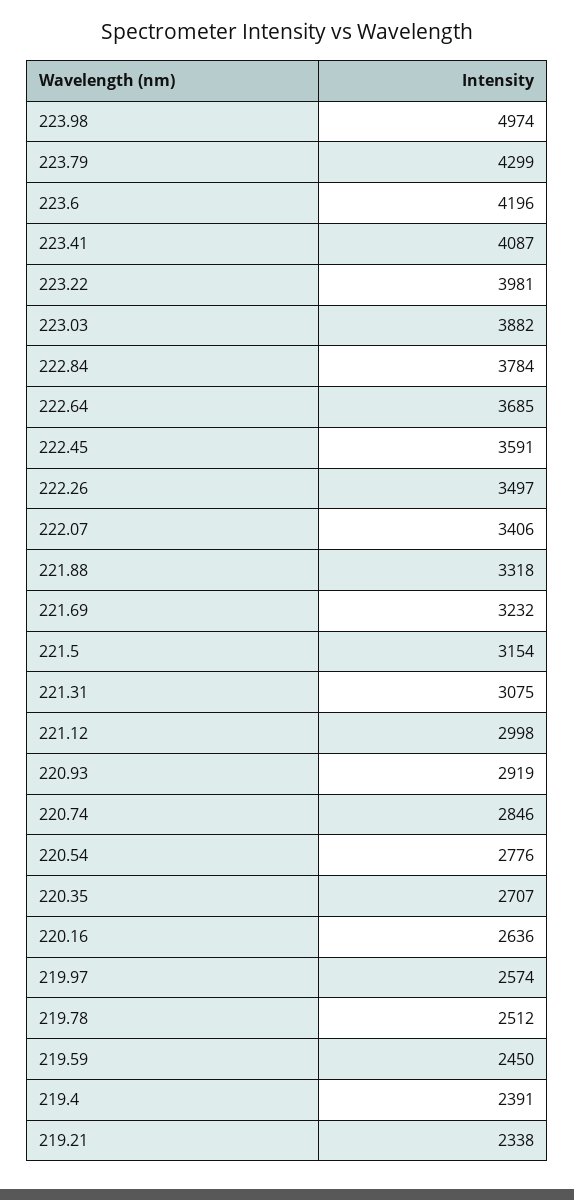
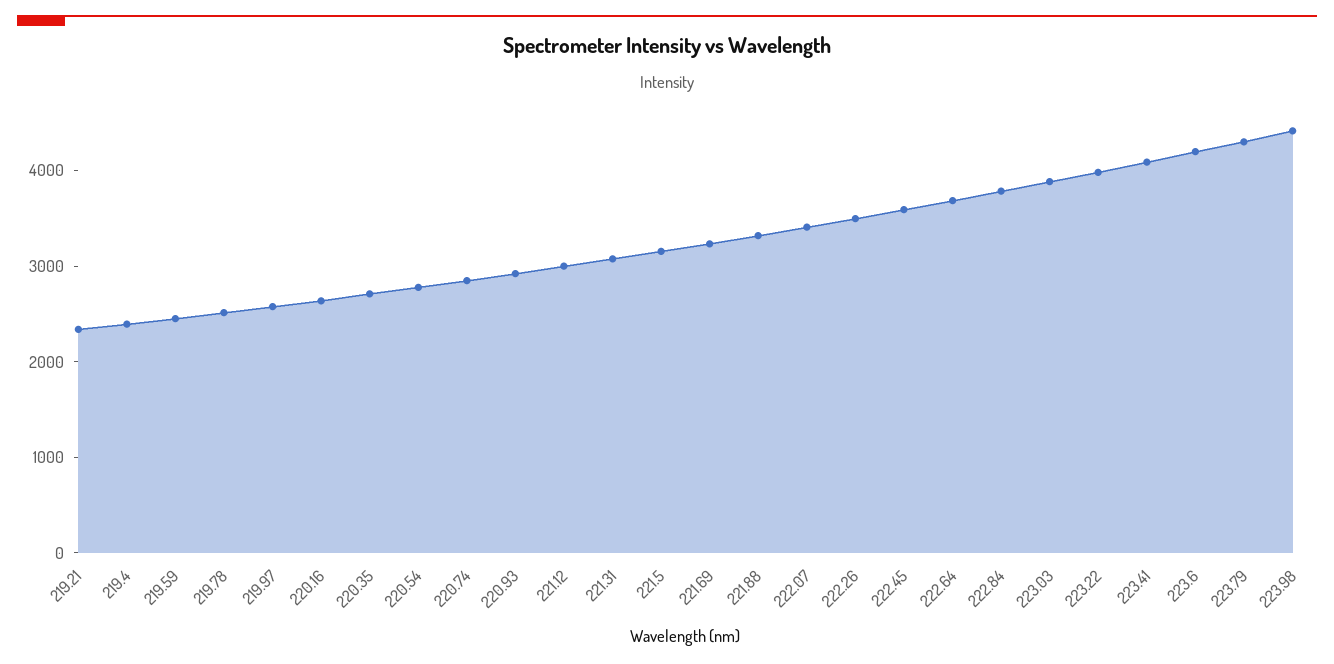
223.98: 4974 -> 4400

